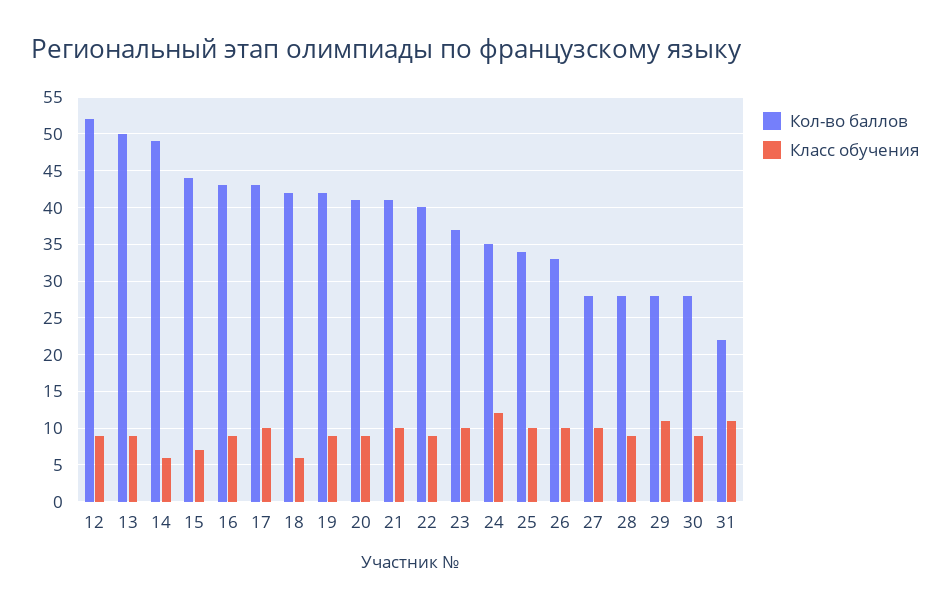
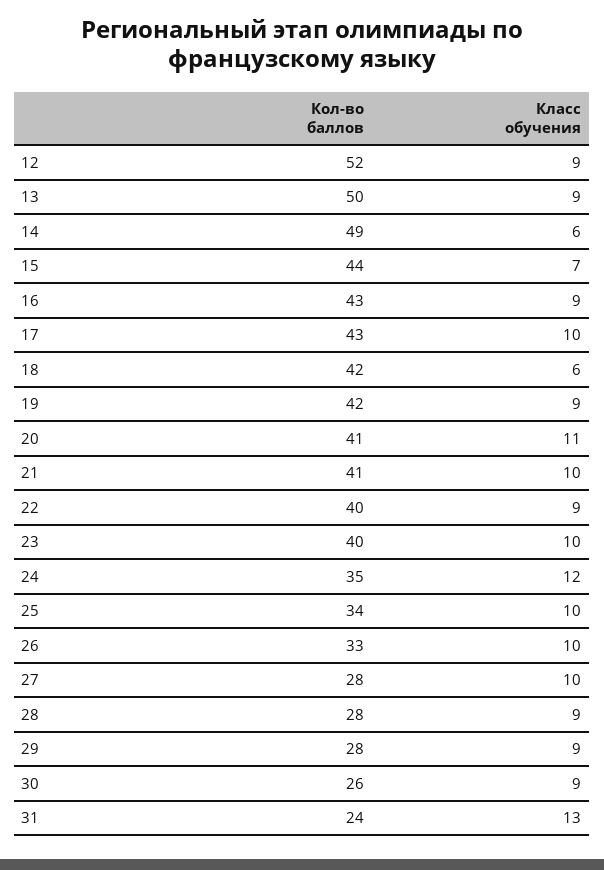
Класс обучения, 20: 9 -> 11
Кол-во баллов, 23: 37 -> 40
Класс обучения, 29: 11 -> 9
Кол-во баллов, 30: 28 -> 26
Кол-во баллов, 31: 22 -> 24
Класс обучения, 31: 11 -> 13

